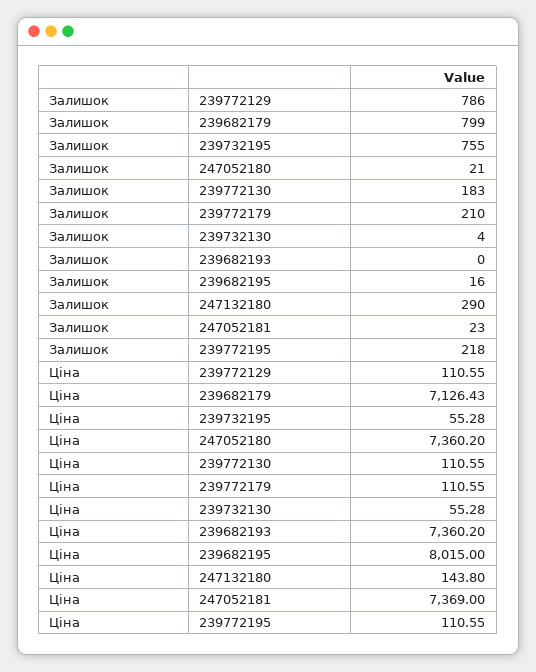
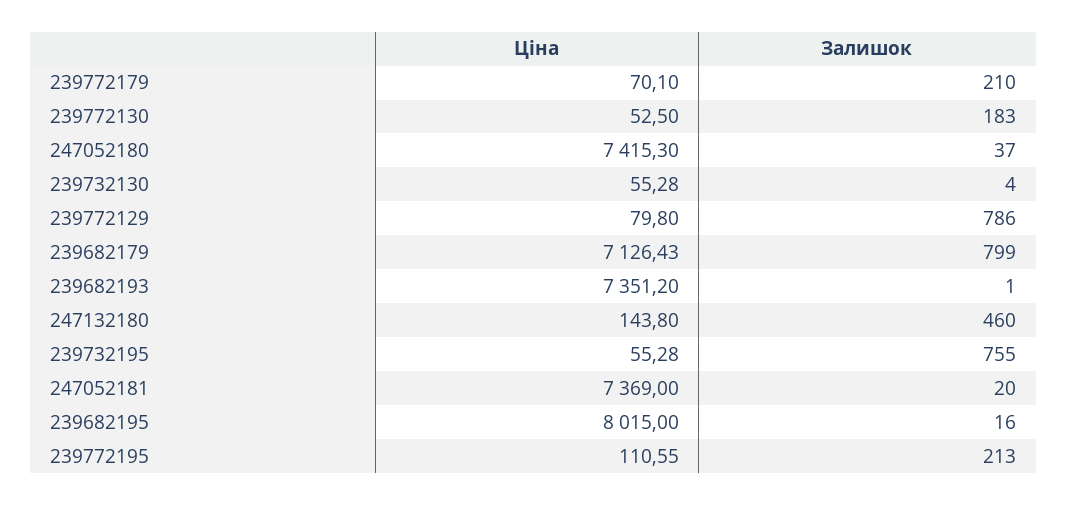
Залишок, 247052180: 21 -> 37
Залишок, 239682193: 0 -> 1
Залишок, 247132180: 290 -> 460
Залишок, 247052181: 23 -> 20
Залишок, 239772195: 218 -> 213
Ціна, 239772129: 110.55 -> 79.8
Ціна, 247052180: 7360.2 -> 7415.3
Ціна, 239772130: 110.55 -> 52.5
Ціна, 239772179: 110.55 -> 70.1
Ціна, 239682193: 7360.2 -> 7351.2

